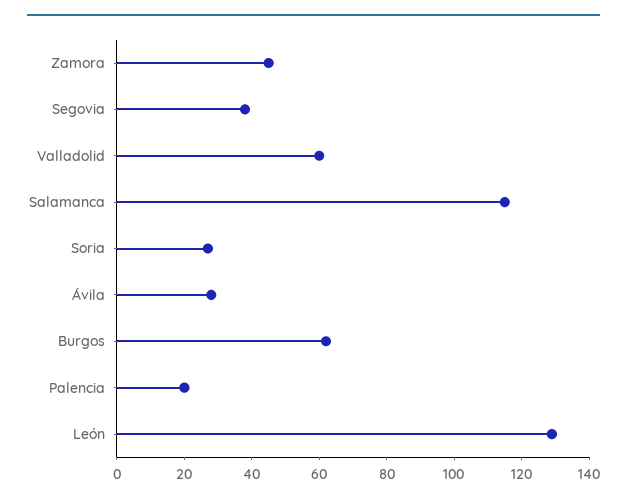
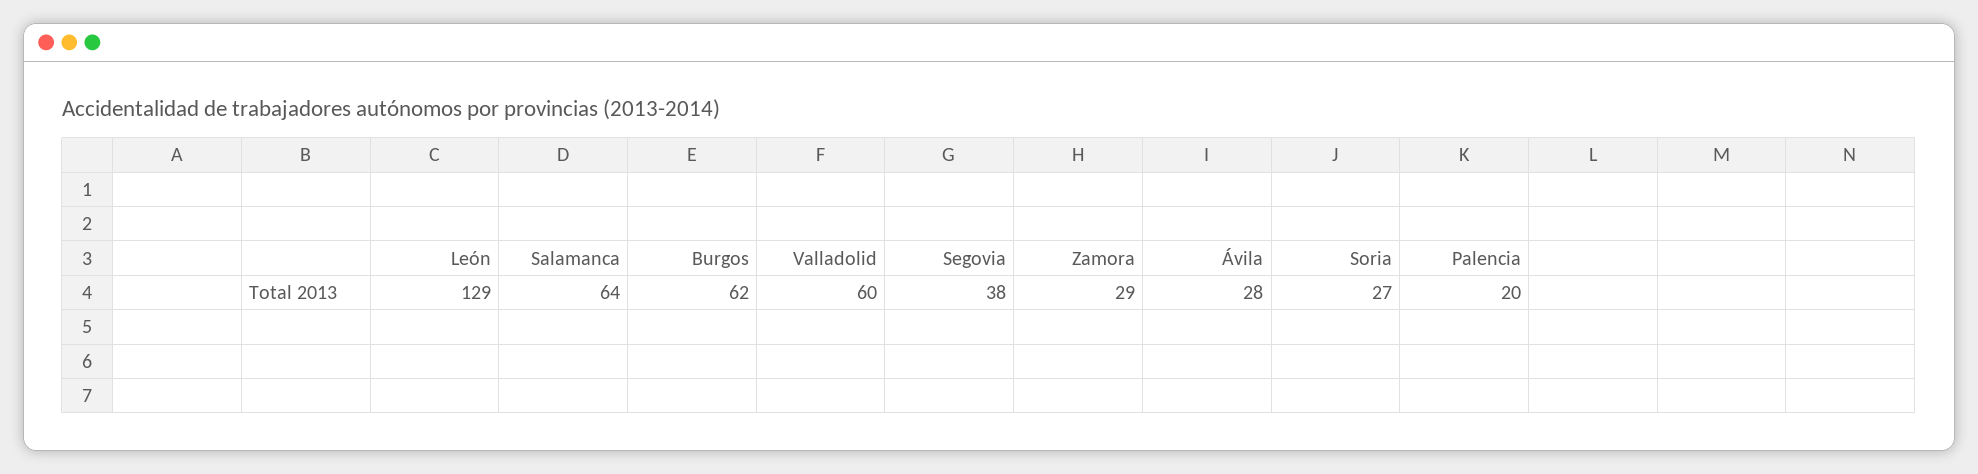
Zamora: 45 -> 29
Salamanca: 115 -> 64

